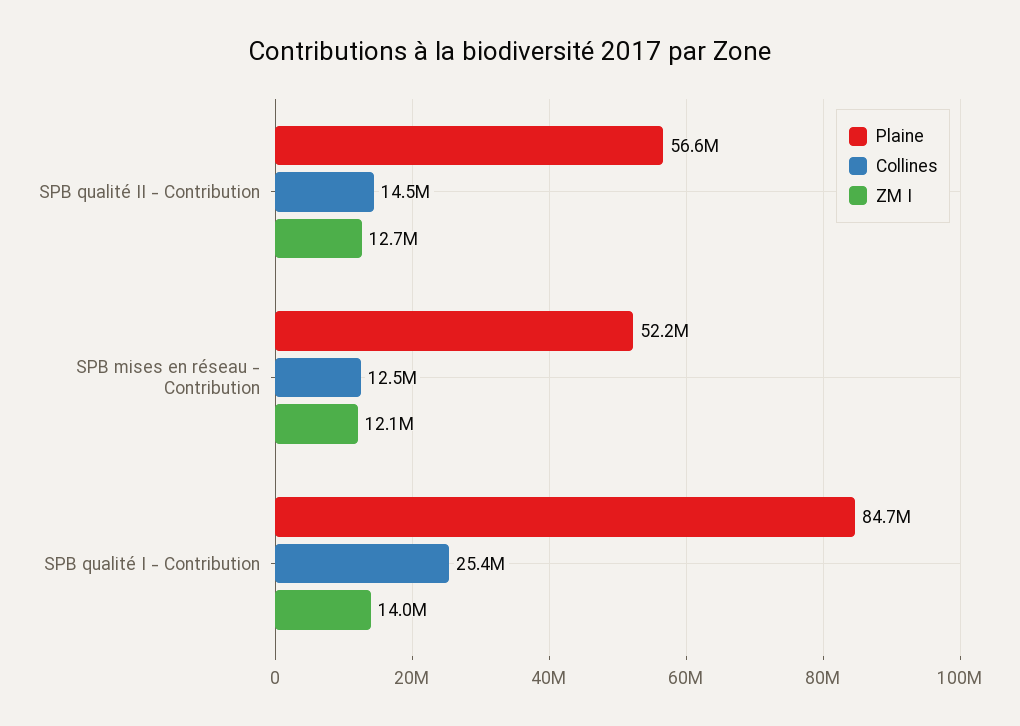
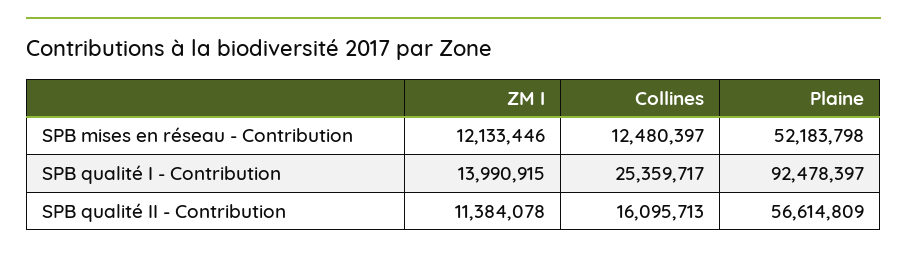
Collines, SPB qualité II - Contribution: 14500000 -> 16095713
ZM I, SPB qualité II - Contribution: 12700000 -> 11384078
Plaine, SPB qualité I - Contribution: 84700000 -> 92478397

